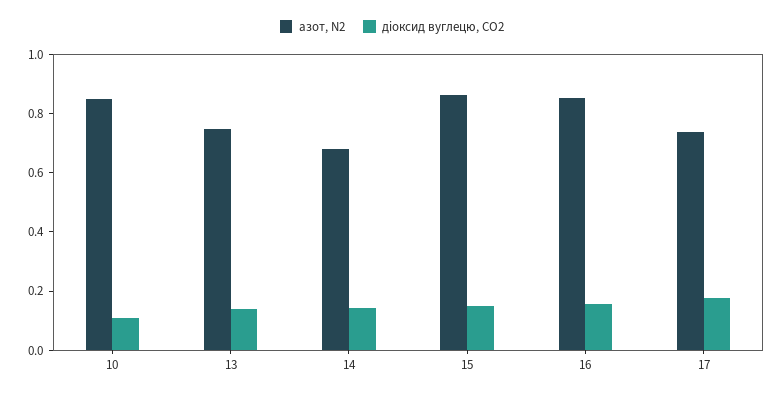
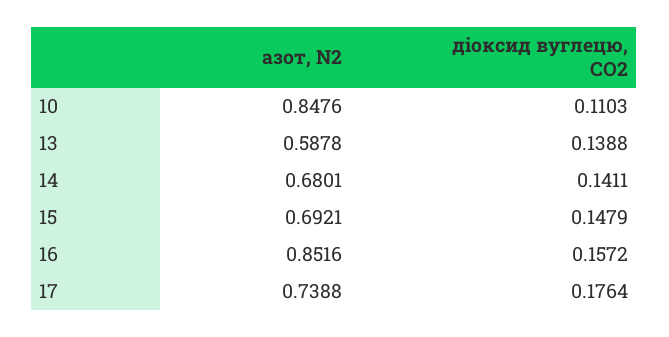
азот, N2, 13: 0.75 -> 0.5878
азот, N2, 15: 0.85 -> 0.6921

